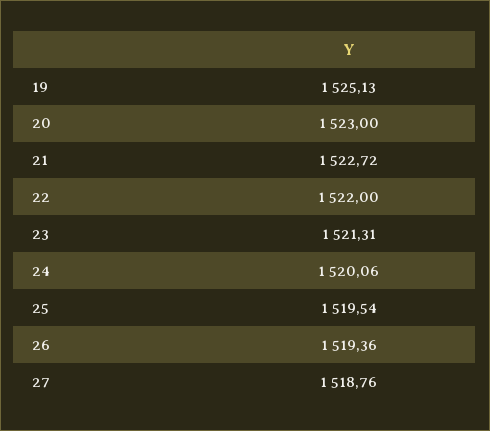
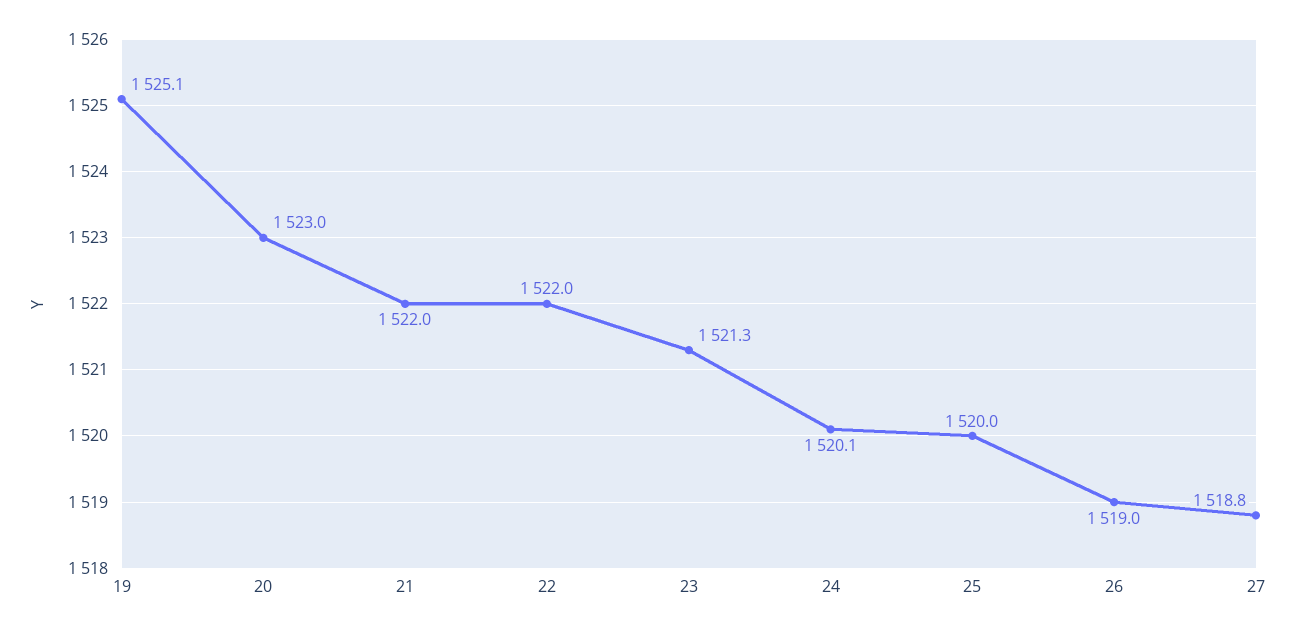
21: 1522.72 -> 1522
25: 1519.54 -> 1520
26: 1519.36 -> 1519

